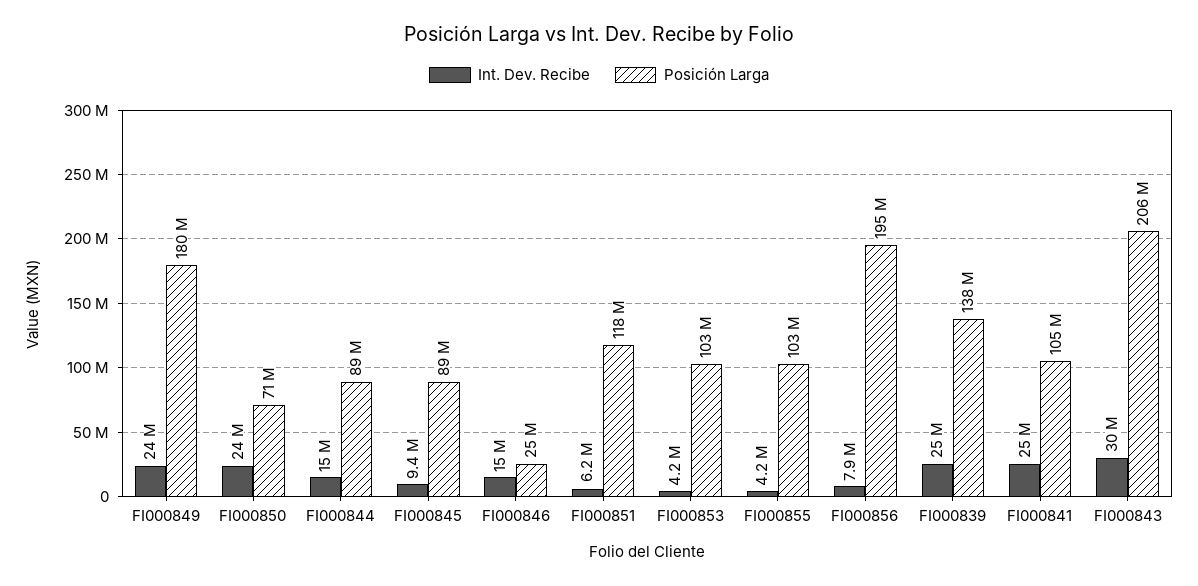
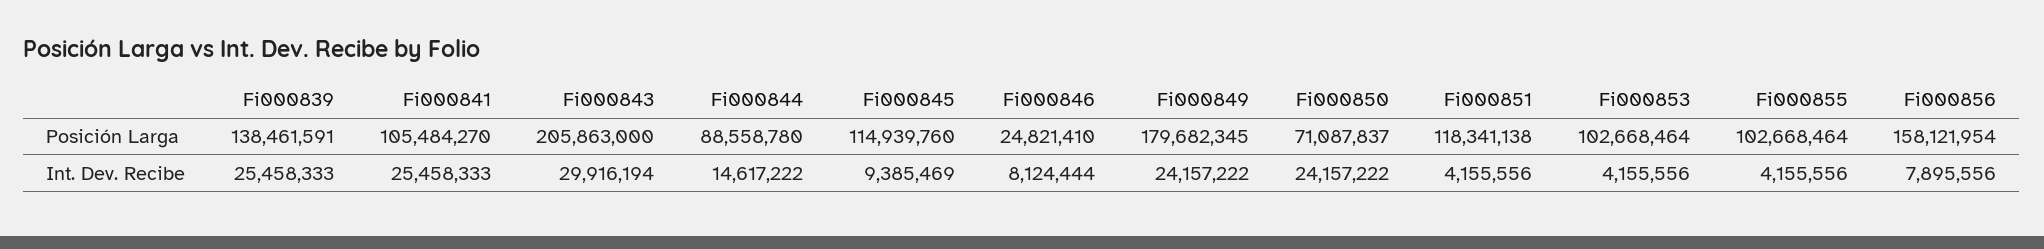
Posición Larga, FI000845: 89000000 -> 114939760
Int. Dev. Recibe, FI000846: 15000000 -> 8124444
Int. Dev. Recibe, FI000851: 6200000 -> 4155556
Posición Larga, FI000856: 195000000 -> 158121954

